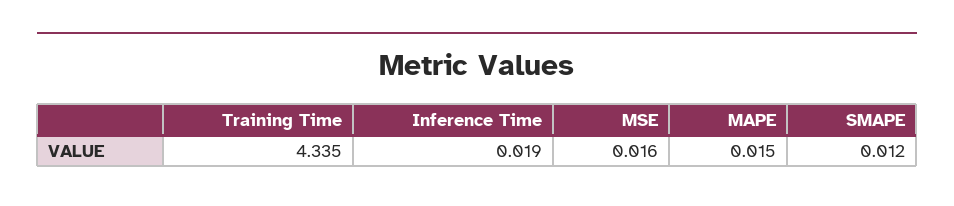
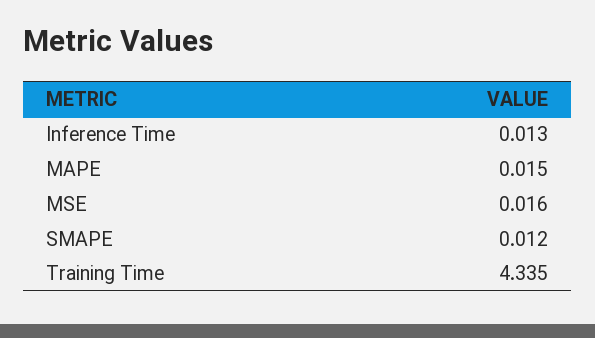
Inference Time: 0.019 -> 0.013

